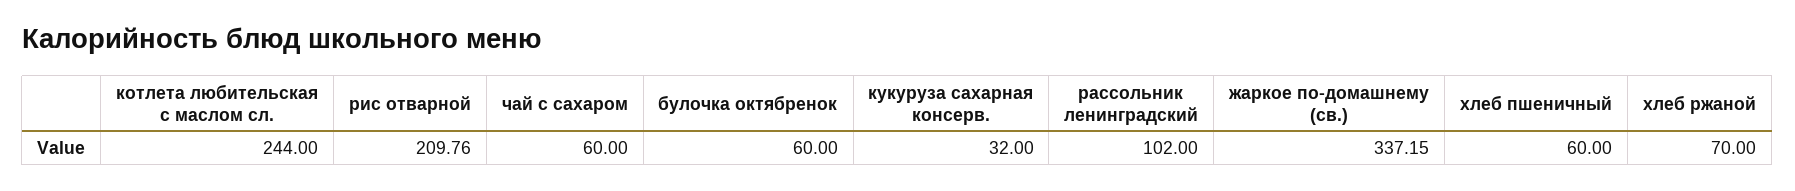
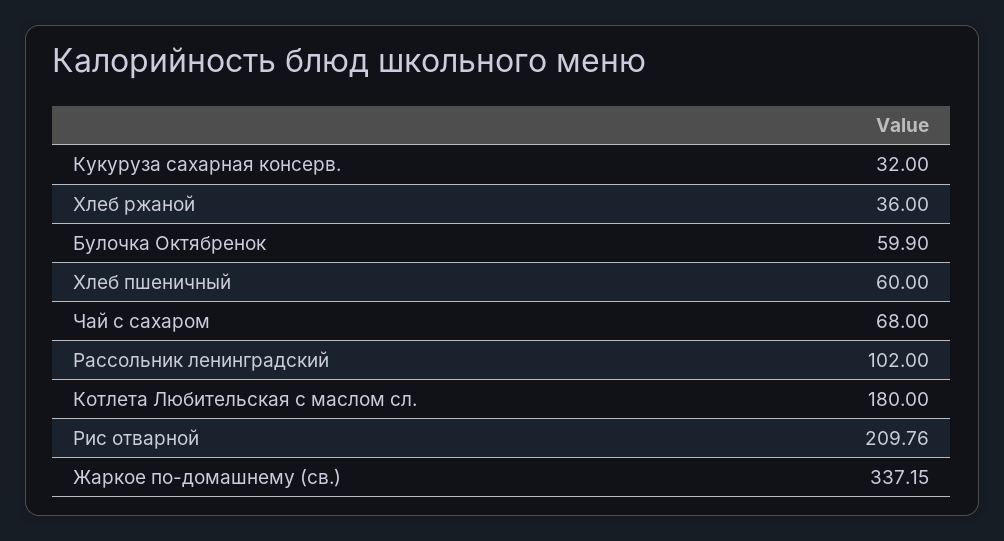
котлета любительская с маслом сл.: 244 -> 180
чай с сахаром: 60 -> 68
булочка октябренок: 60 -> 59.9
хлеб ржаной: 70 -> 36

